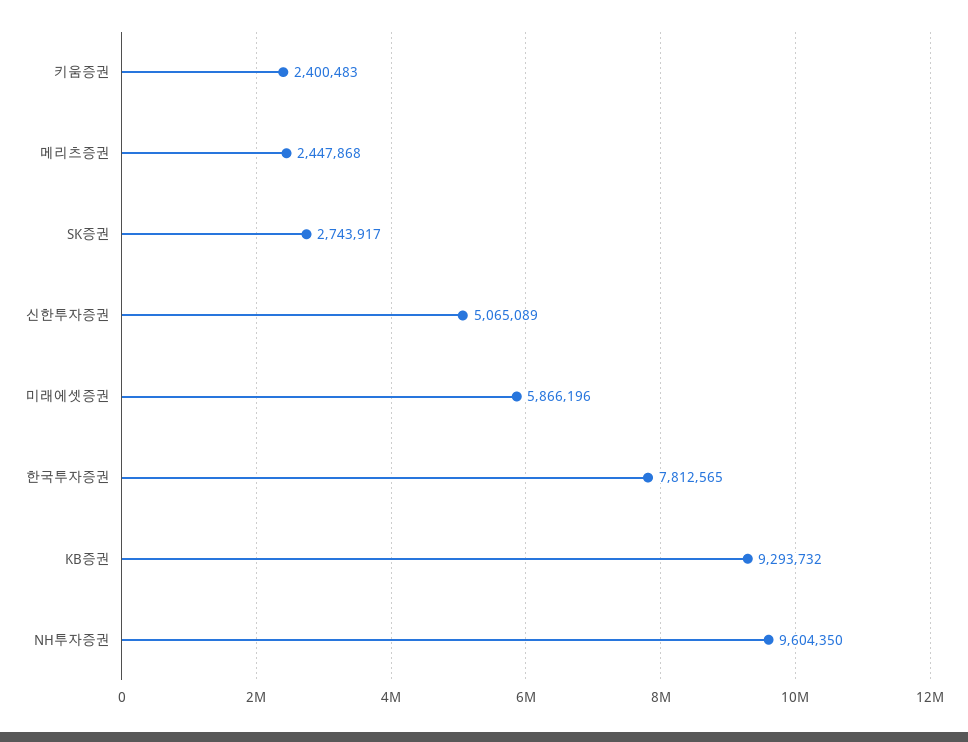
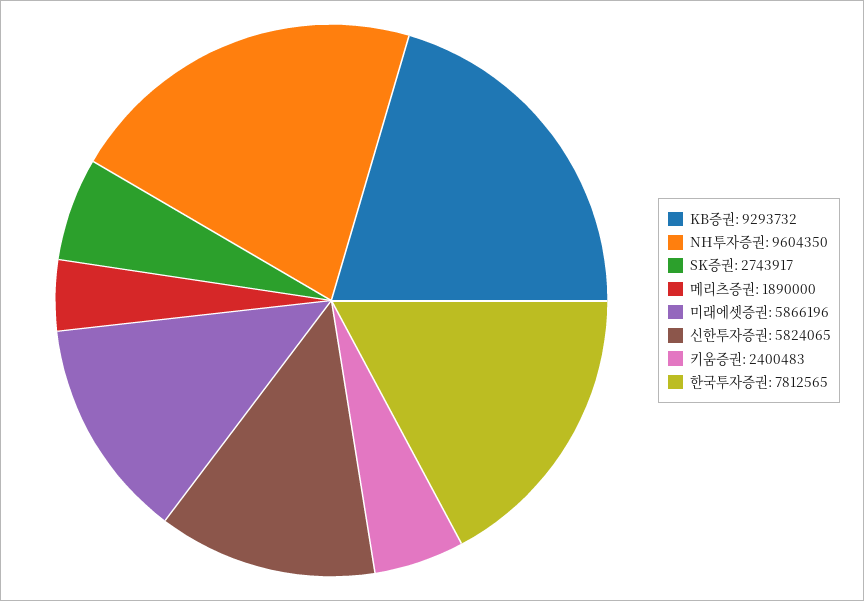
메리츠증권: 2447868 -> 1890000
신한투자증권: 5065089 -> 5824065

